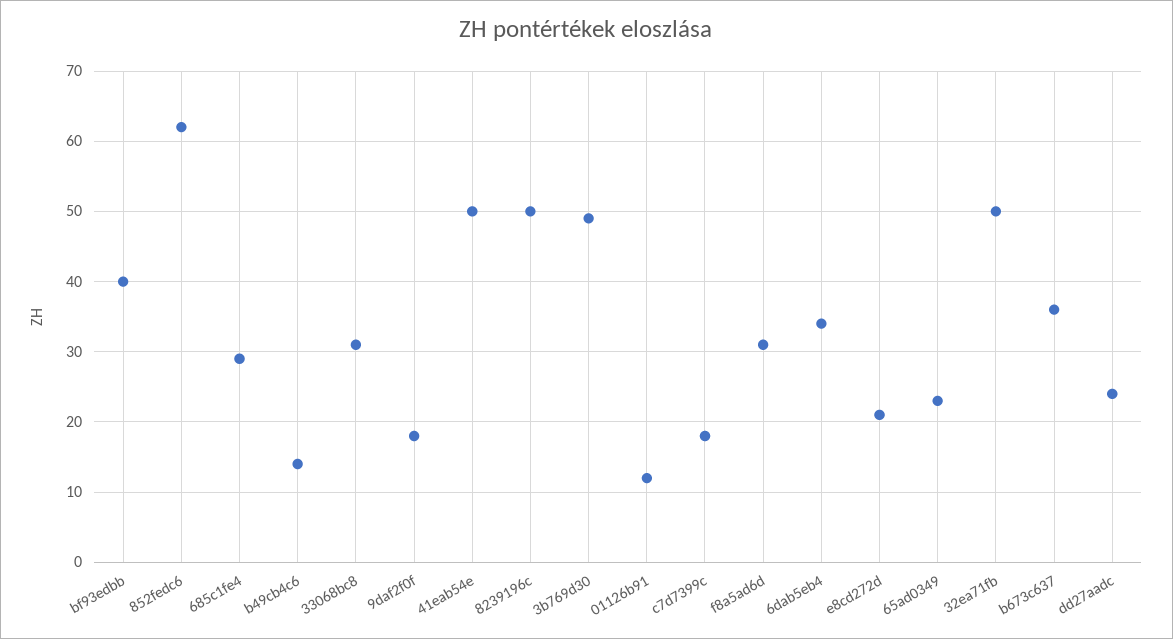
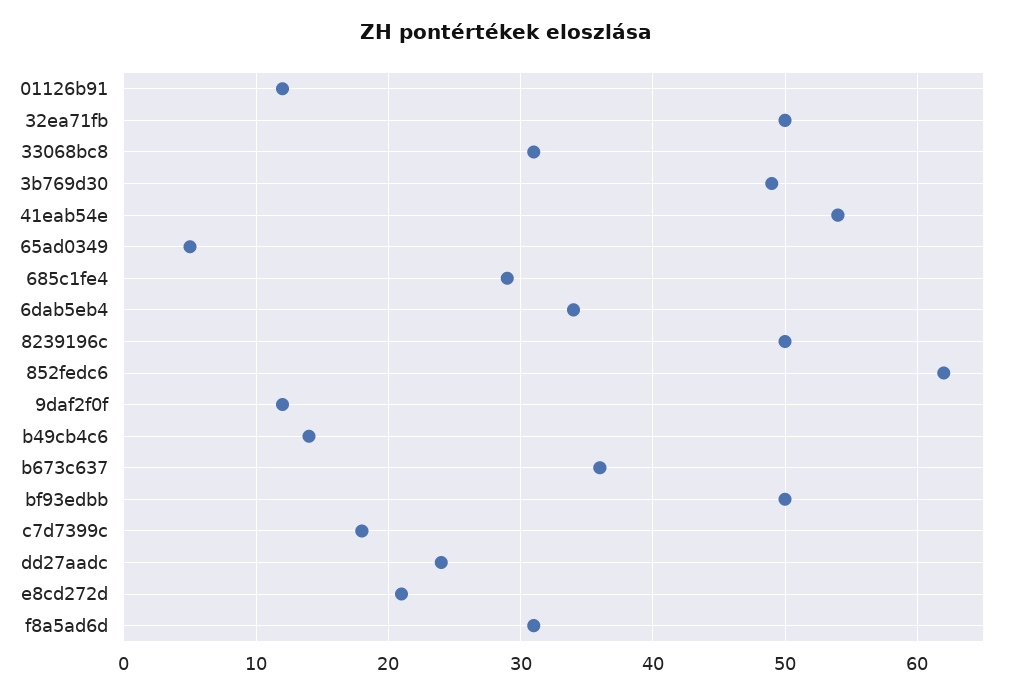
bf93edbb: 40 -> 50
9daf2f0f: 18 -> 12
41eab54e: 50 -> 54
65ad0349: 23 -> 5

